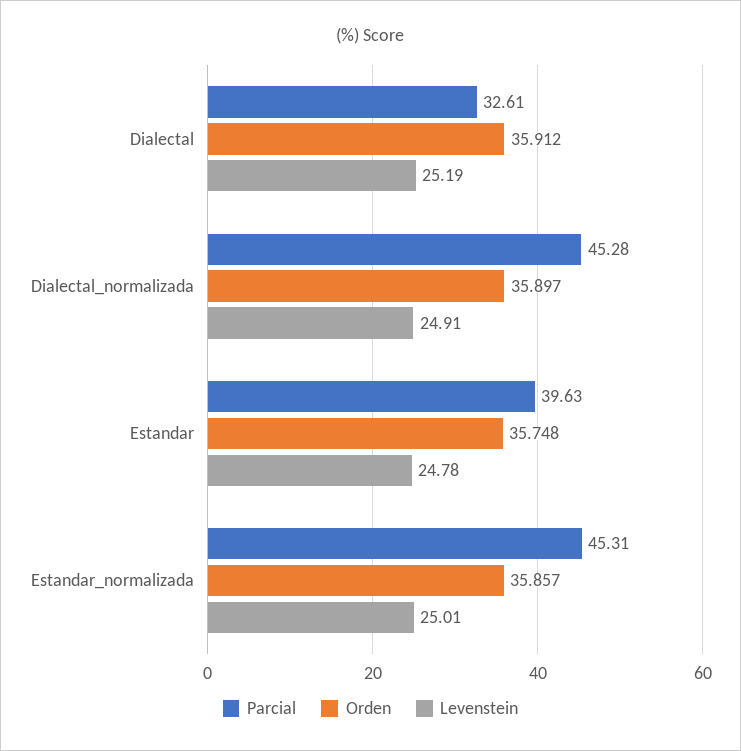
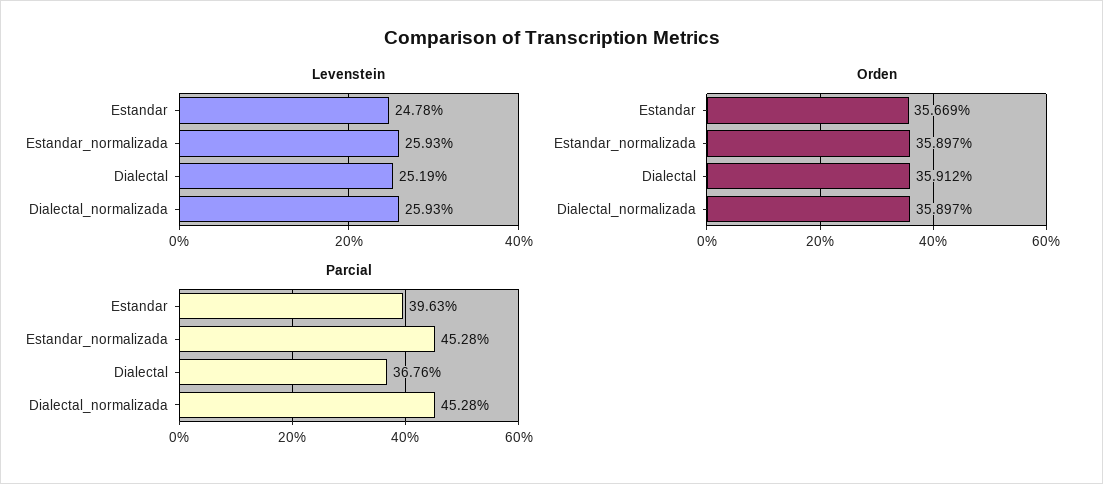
Parcial, Dialectal: 32.61 -> 36.76
Levenstein, Dialectal_normalizada: 24.91 -> 25.93
Orden, Estandar: 35.748 -> 35.669
Parcial, Estandar_normalizada: 45.31 -> 45.28
Orden, Estandar_normalizada: 35.857 -> 35.897
Levenstein, Estandar_normalizada: 25.01 -> 25.93

